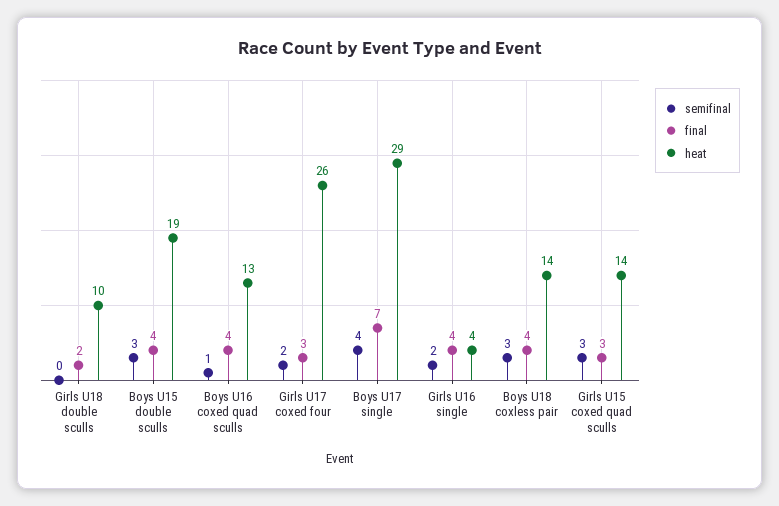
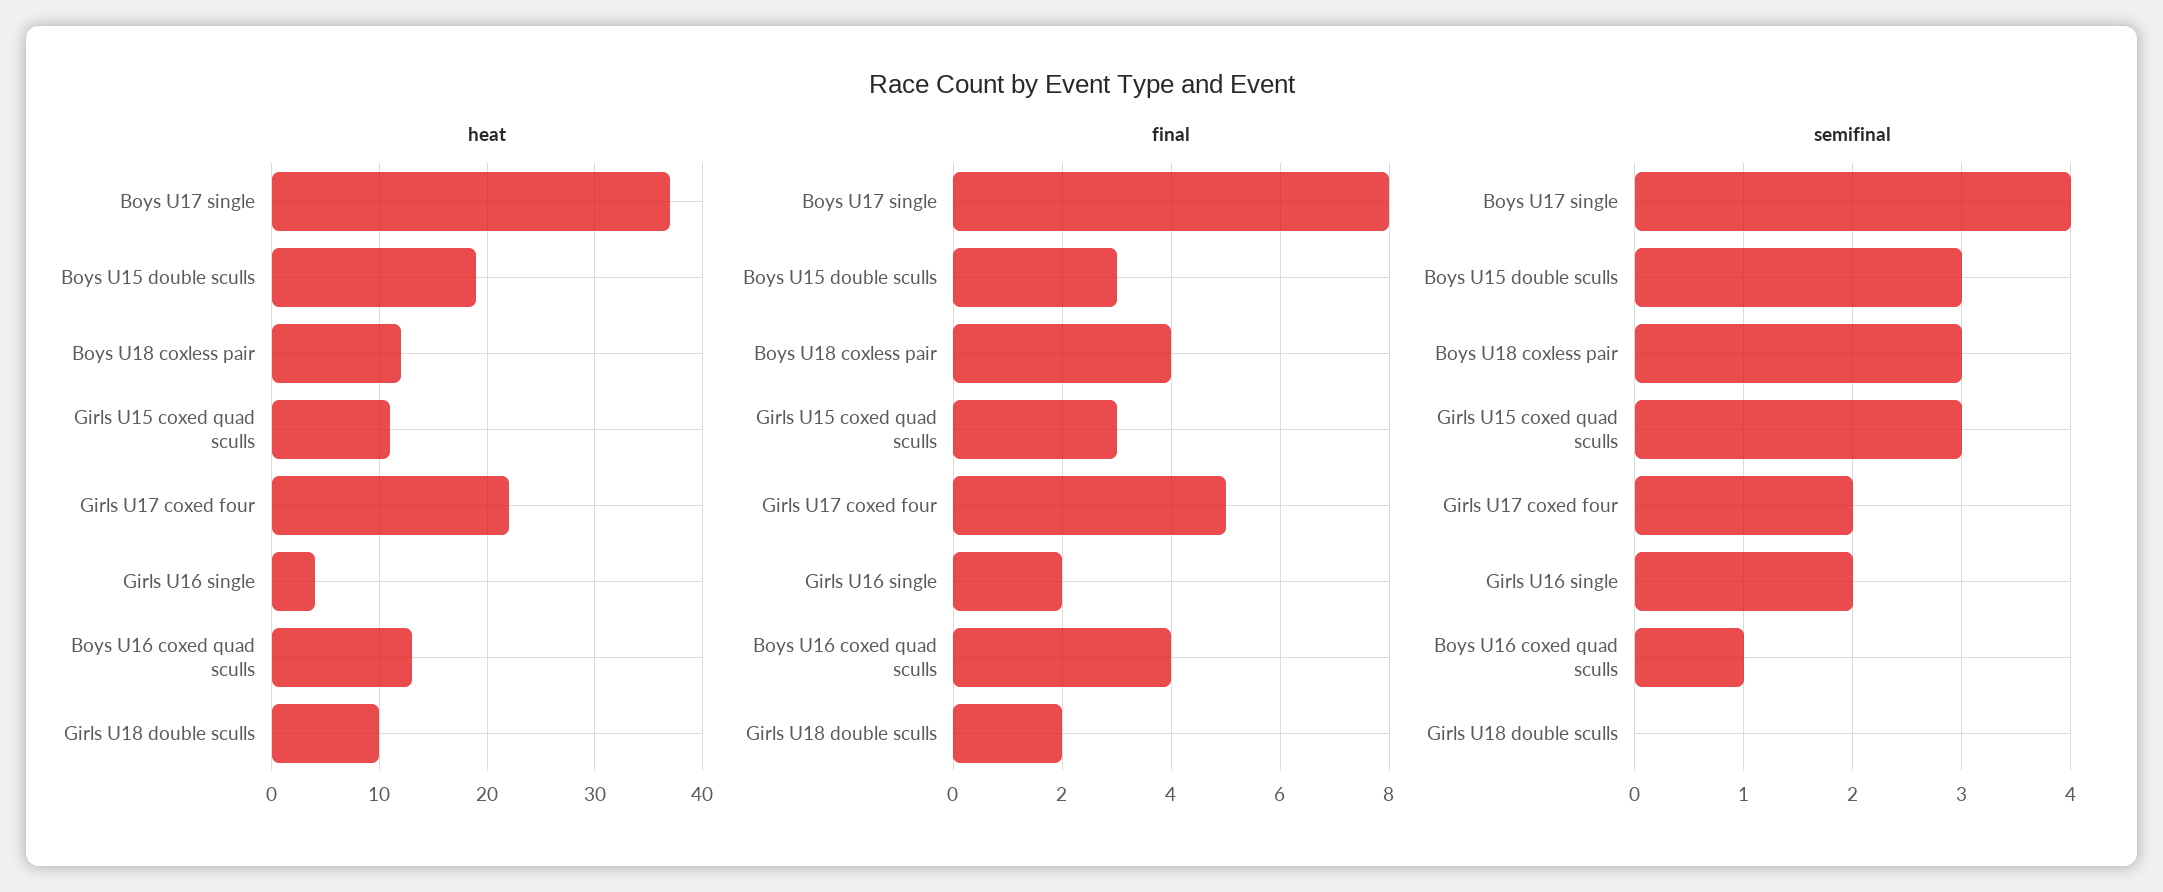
final, Boys U15 double sculls: 4 -> 3
final, Girls U17 coxed four: 3 -> 5
heat, Girls U17 coxed four: 26 -> 22
final, Boys U17 single: 7 -> 8
heat, Boys U17 single: 29 -> 37
final, Girls U16 single: 4 -> 2
heat, Boys U18 coxless pair: 14 -> 12
heat, Girls U15 coxed quad sculls: 14 -> 11

